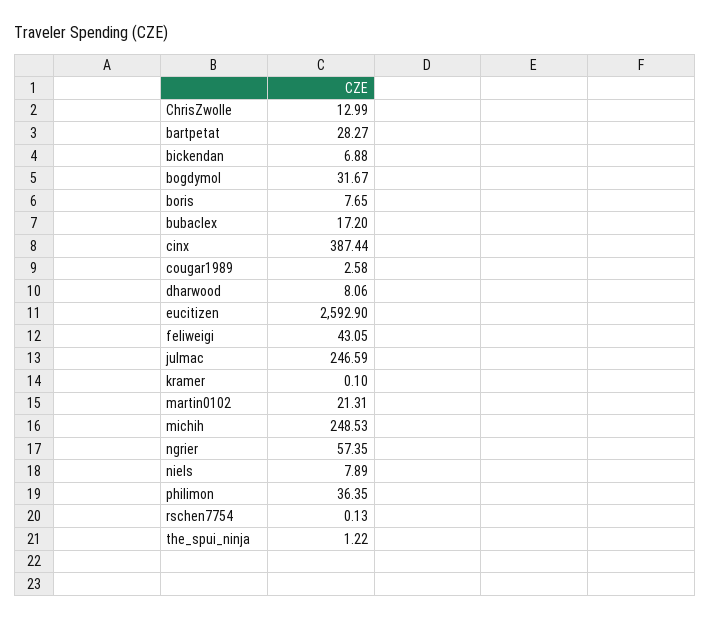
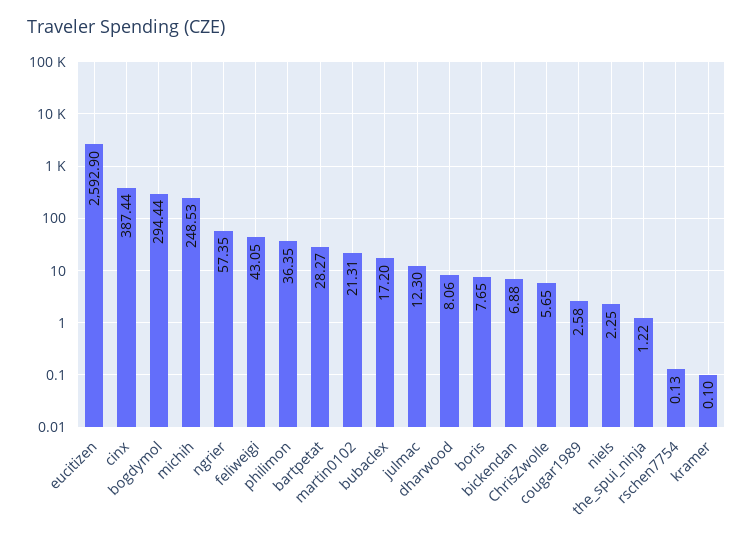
ChrisZwolle: 12.99 -> 5.65
bogdymol: 31.67 -> 294.44
julmac: 246.59 -> 12.3
niels: 7.89 -> 2.25

